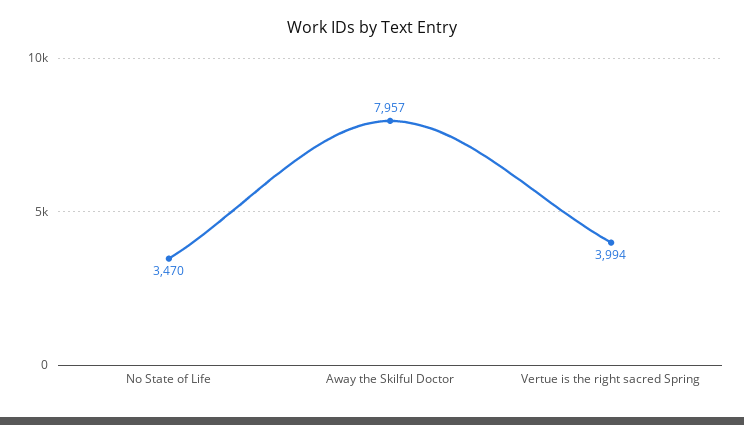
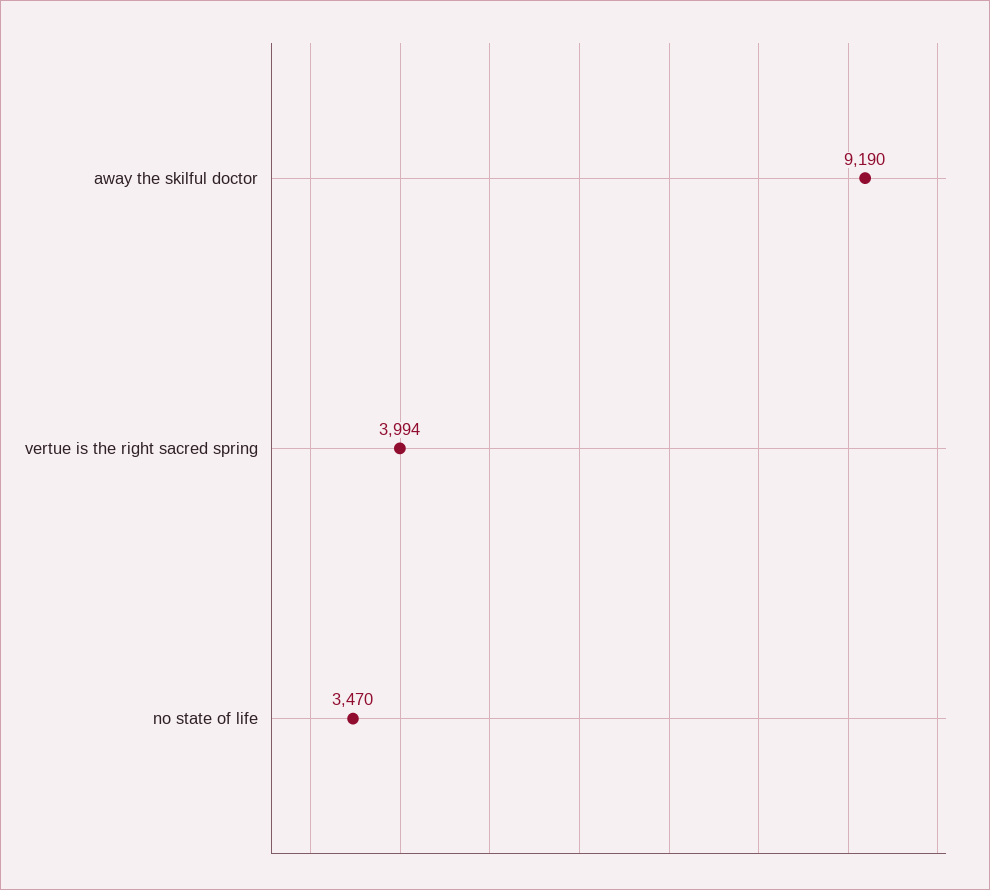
Away the Skilful Doctor: 7957 -> 9190

